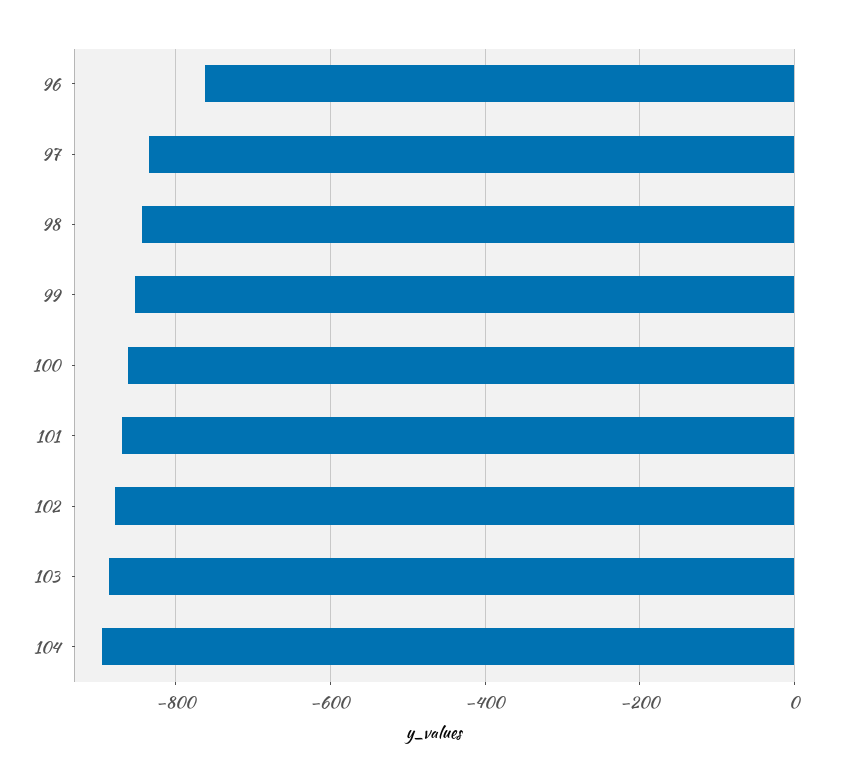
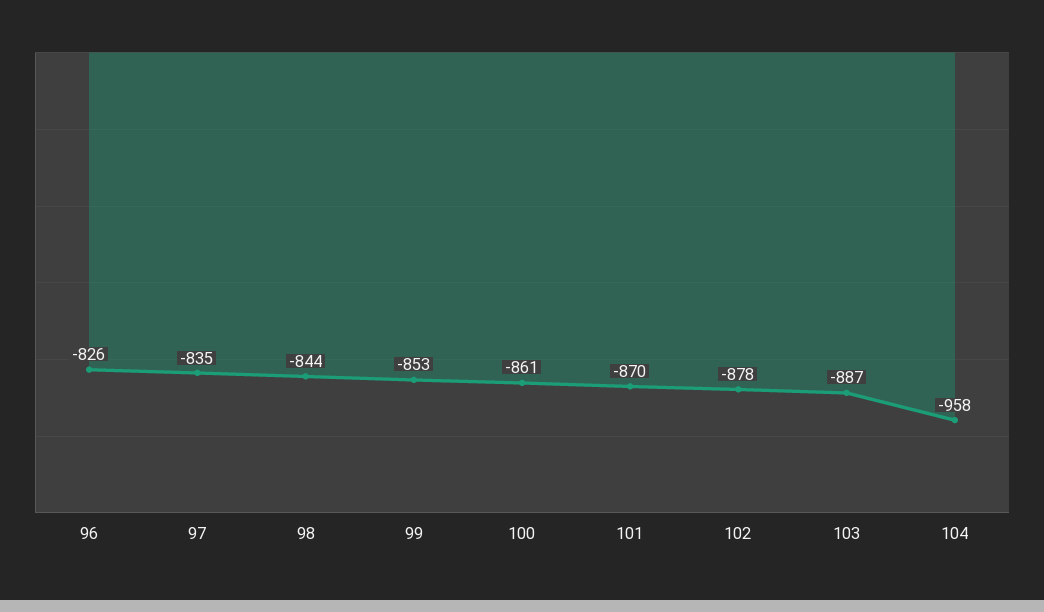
96: -760 -> -826
104: -900 -> -958

